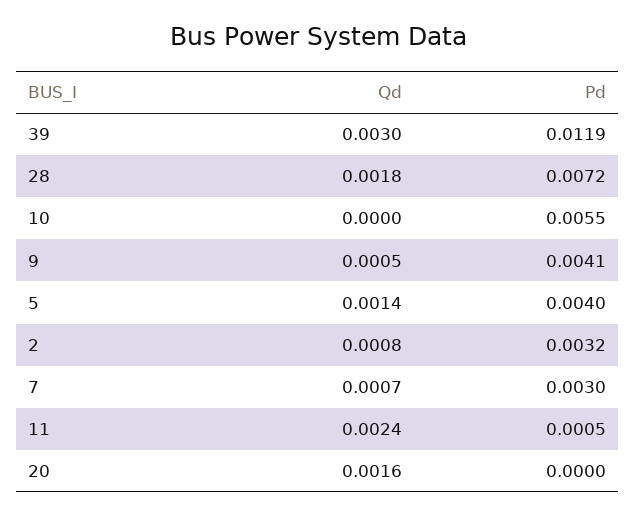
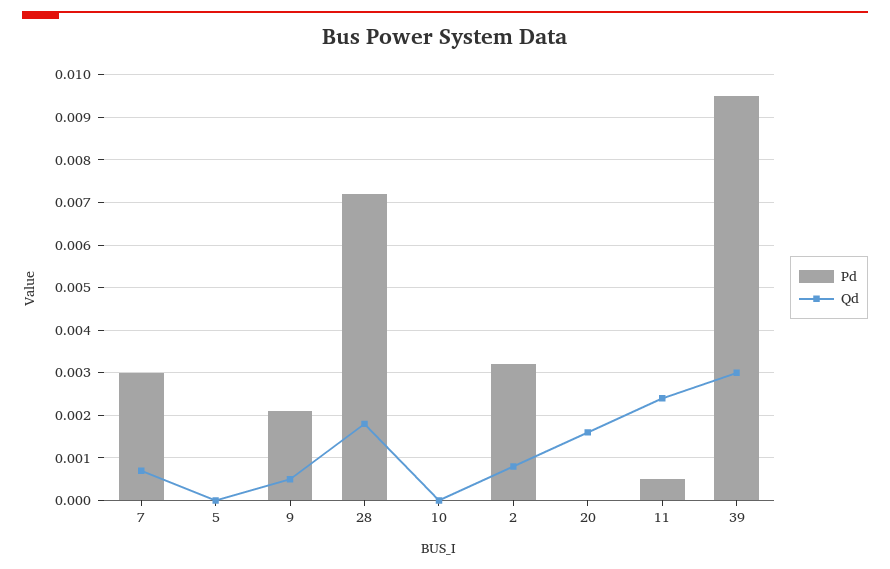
Pd, 39: 0.0119 -> 0.0095
Pd, 10: 0.0055 -> 0
Pd, 9: 0.0041 -> 0.002
Qd, 5: 0.0014 -> 0
Pd, 5: 0.004 -> 0

